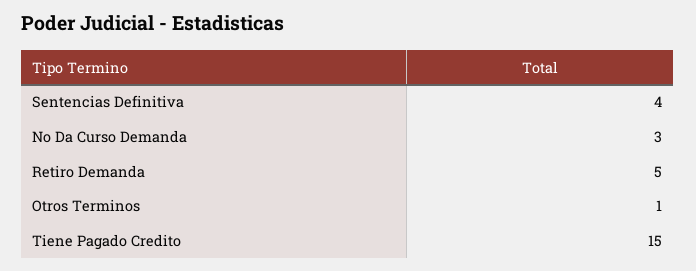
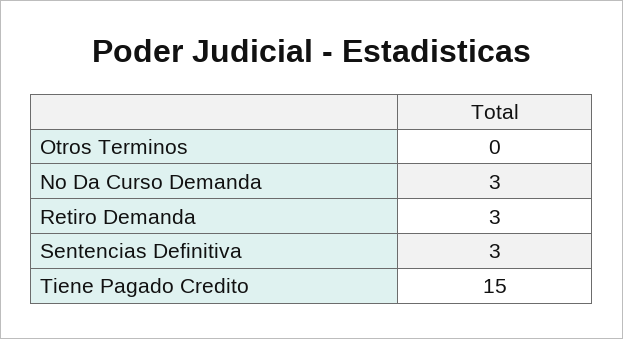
Sentencias Definitiva: 4 -> 3
Retiro Demanda: 5 -> 3
Otros Terminos: 1 -> 0

